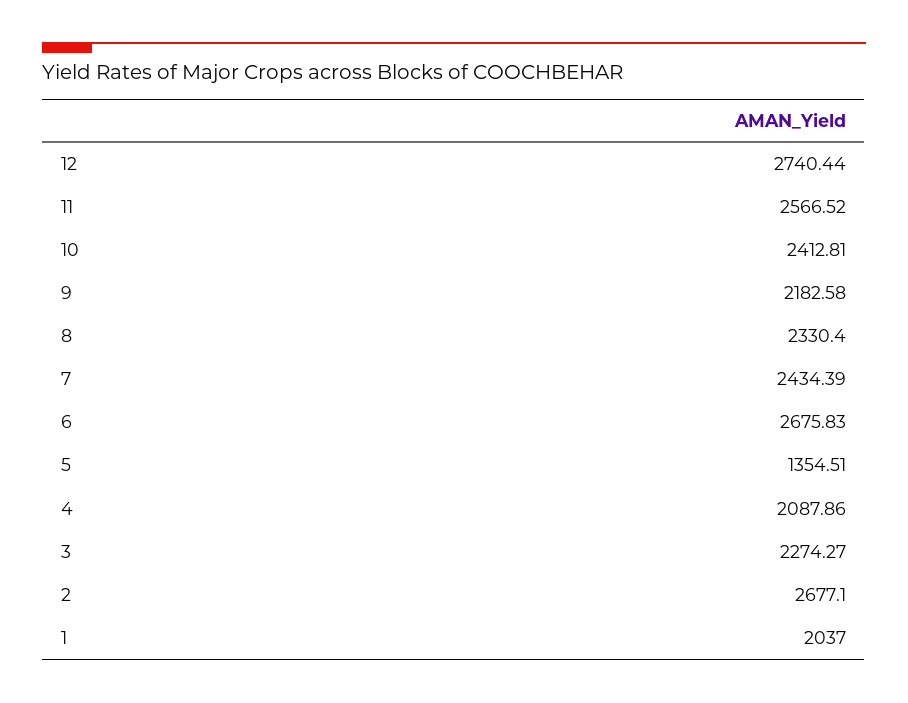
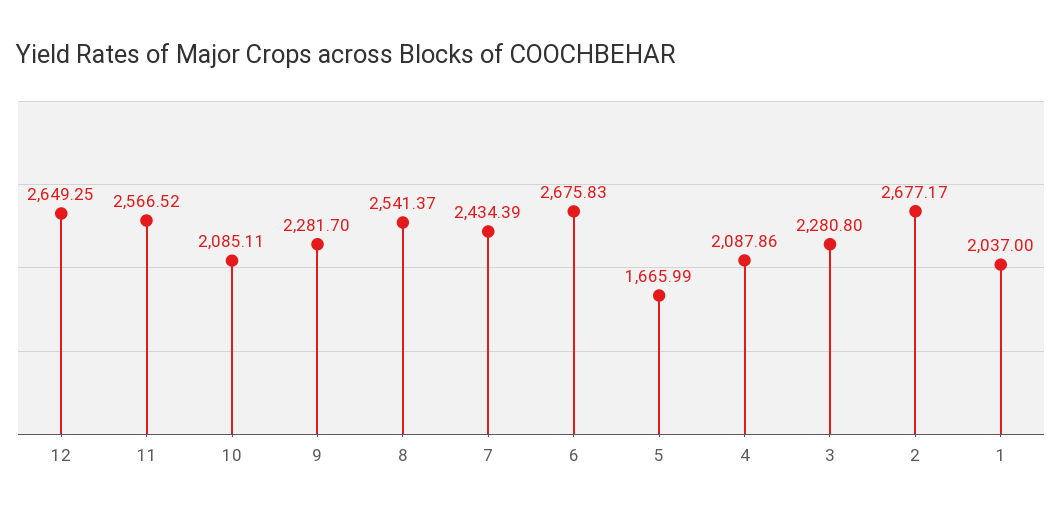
12: 2740.44 -> 2649.25
10: 2412.81 -> 2085.11
9: 2182.58 -> 2281.7
8: 2330.4 -> 2541.37
5: 1354.51 -> 1665.99
3: 2274.27 -> 2280.8
2: 2677.1 -> 2677.17

